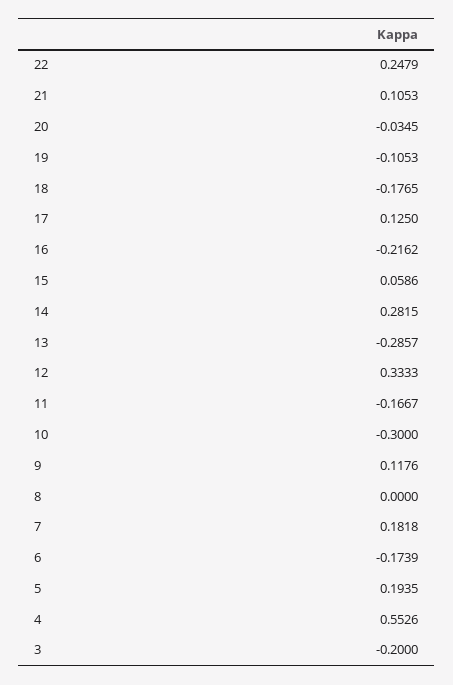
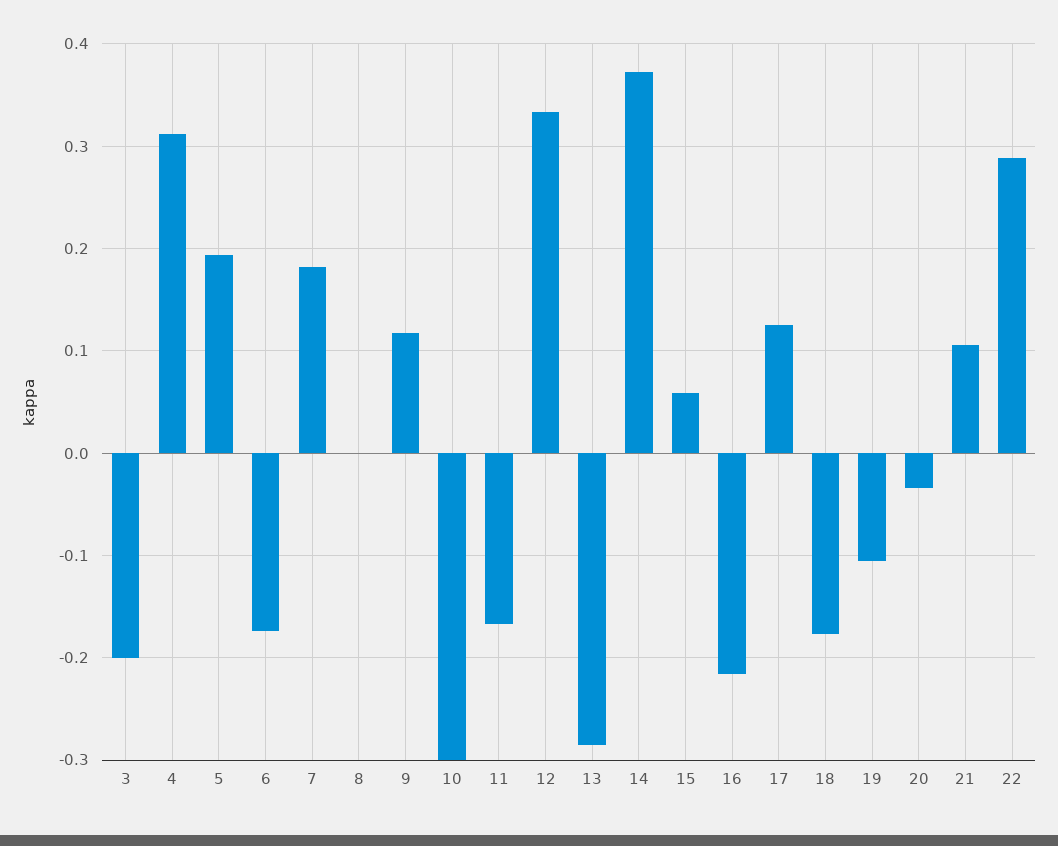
22: 0.2479 -> 0.29
14: 0.2815 -> 0.37
4: 0.5526 -> 0.31

